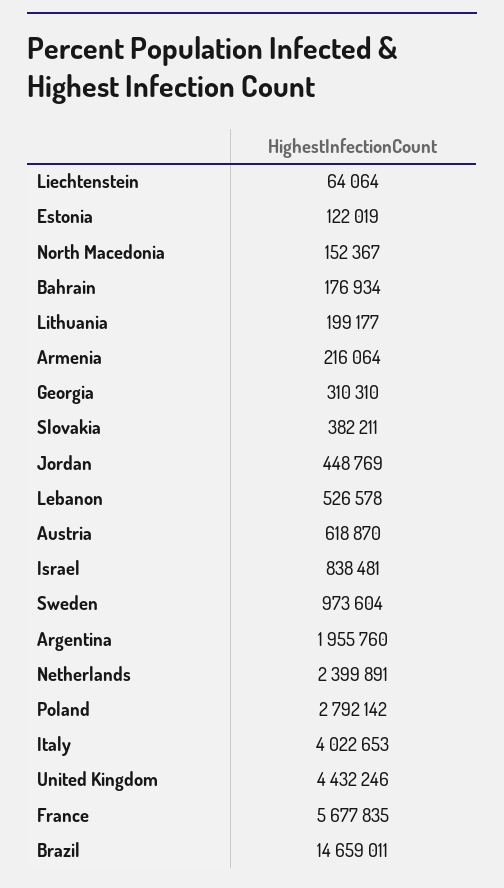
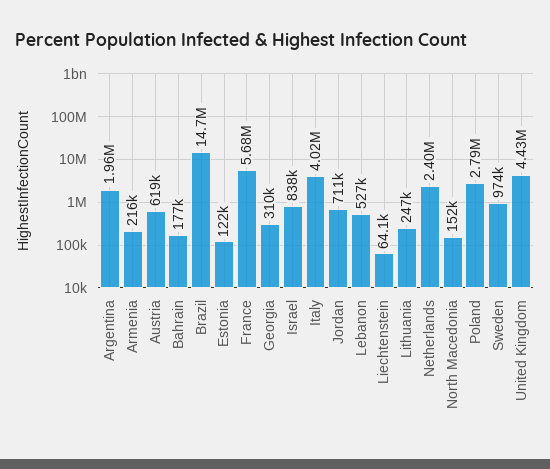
Lithuania: 199177 -> 247000
Slovakia: 382211 -> none
Jordan: 448769 -> 711000

